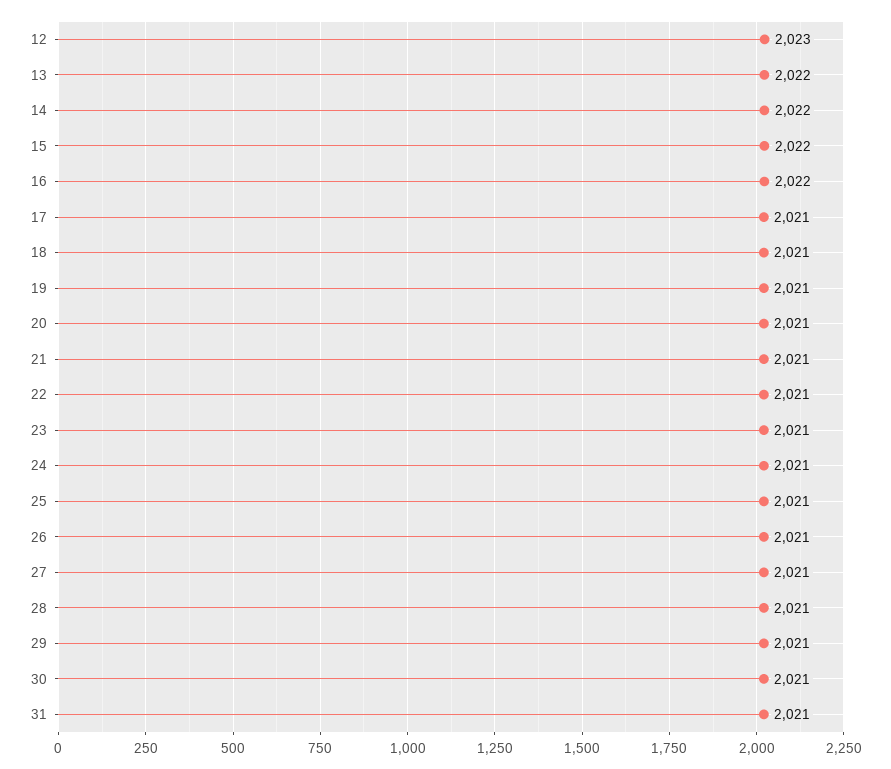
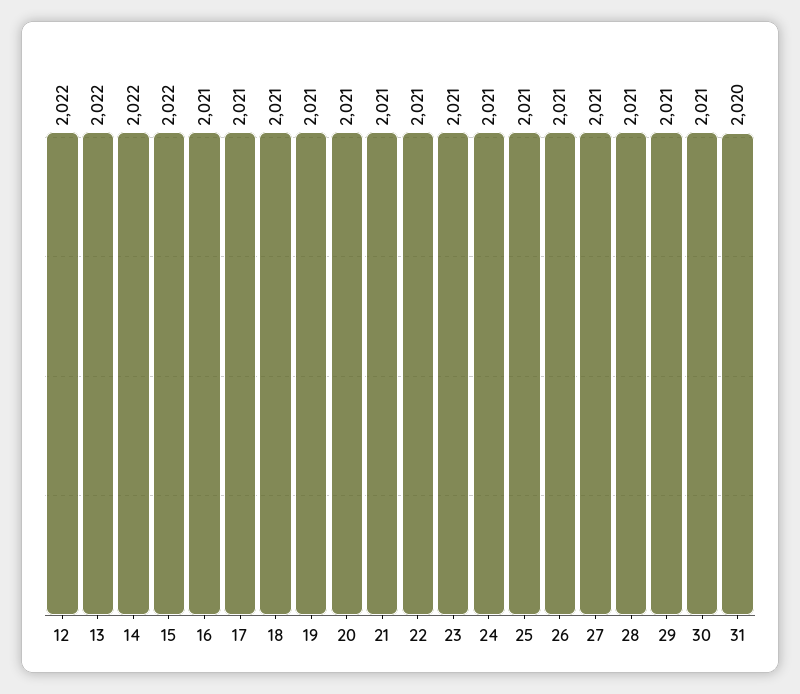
12: 2023 -> 2022
16: 2022 -> 2021
31: 2021 -> 2020

